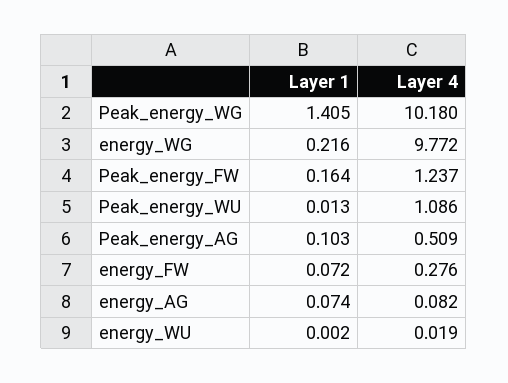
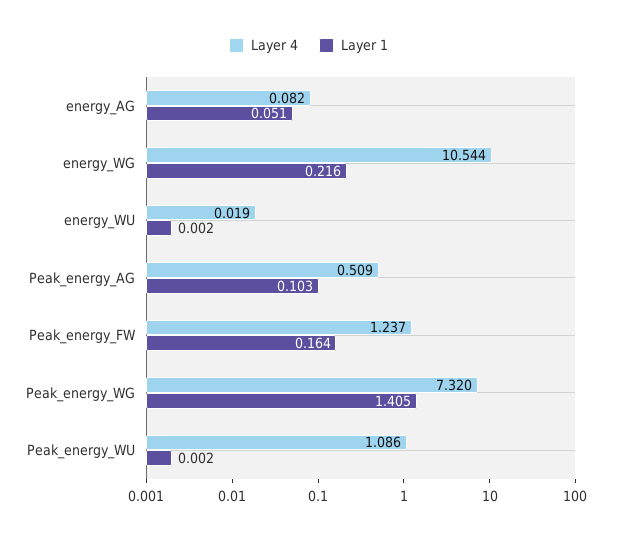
Layer 4, Peak_energy_WG: 10.18 -> 7.32
Layer 4, energy_WG: 9.772 -> 10.544
Layer 1, Peak_energy_WU: 0.013 -> 0.002
Layer 1, energy_FW: 0.072 -> none
Layer 4, energy_FW: 0.276 -> none
Layer 1, energy_AG: 0.074 -> 0.051

